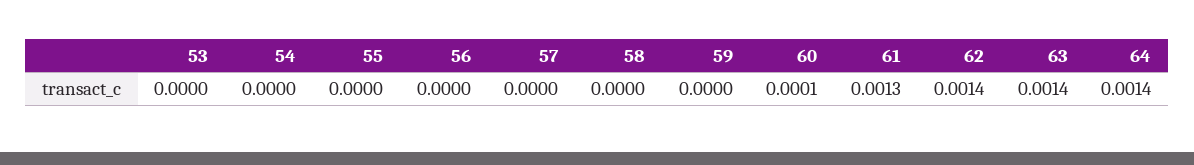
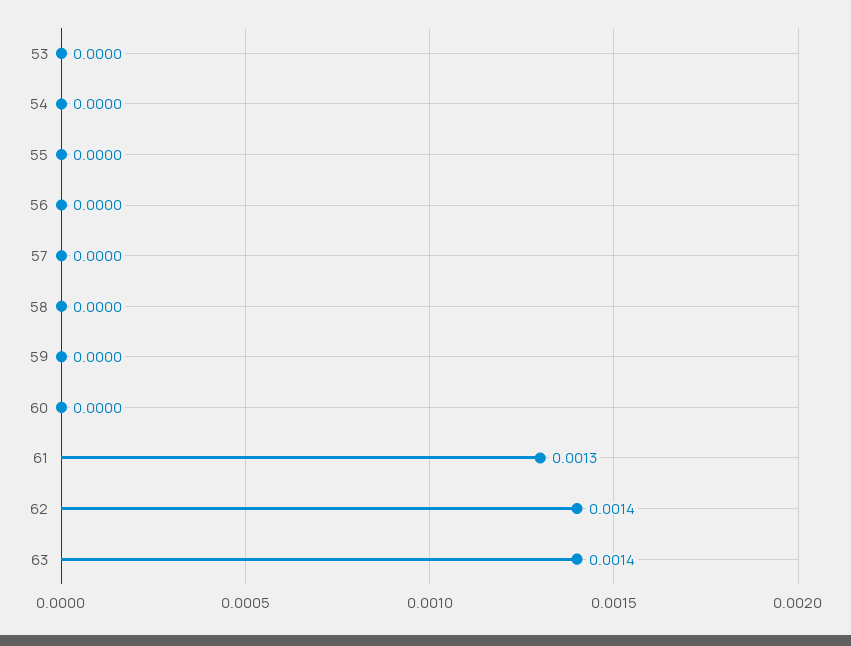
60: 0.0001 -> 0
64: 0.0014 -> none

